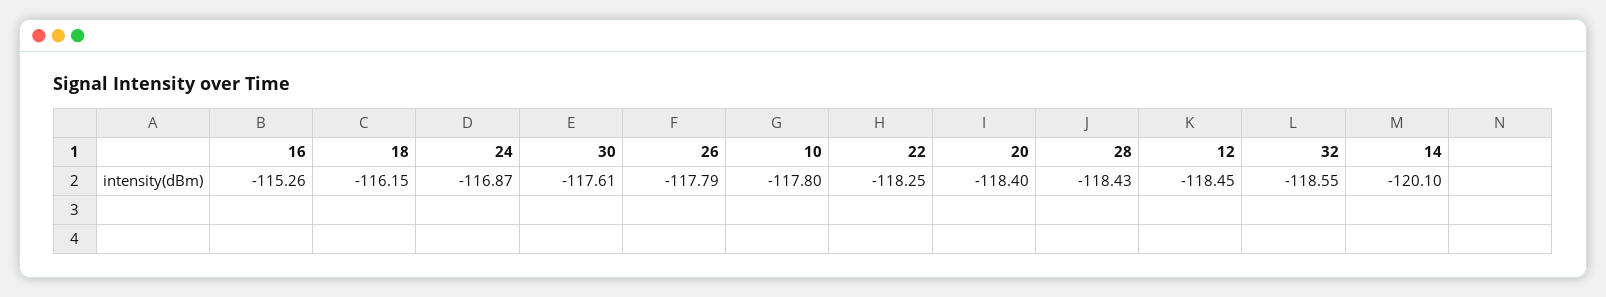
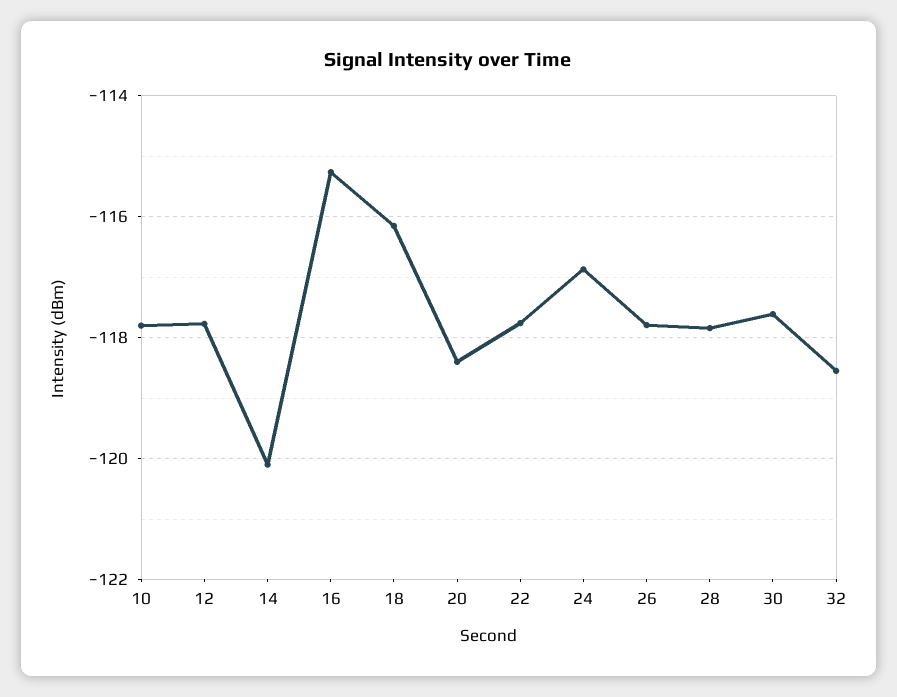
22: -118.25 -> -117.8
28: -118.43 -> -117.8
12: -118.45 -> -117.8

